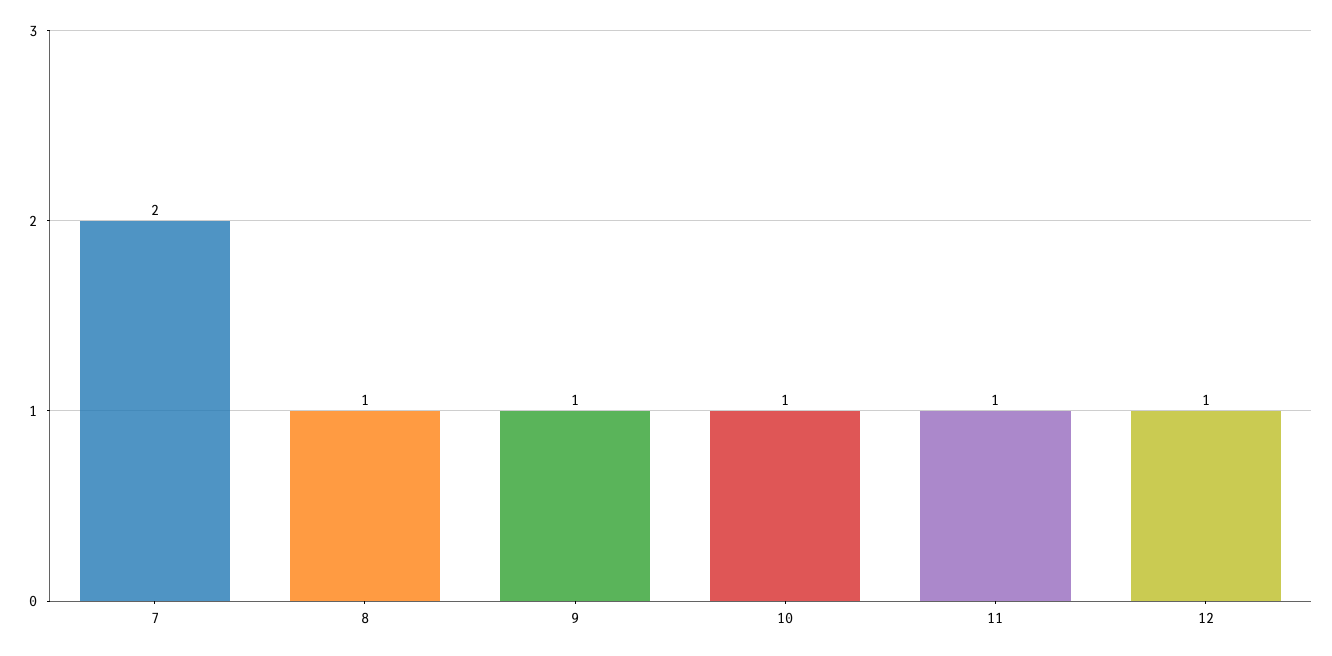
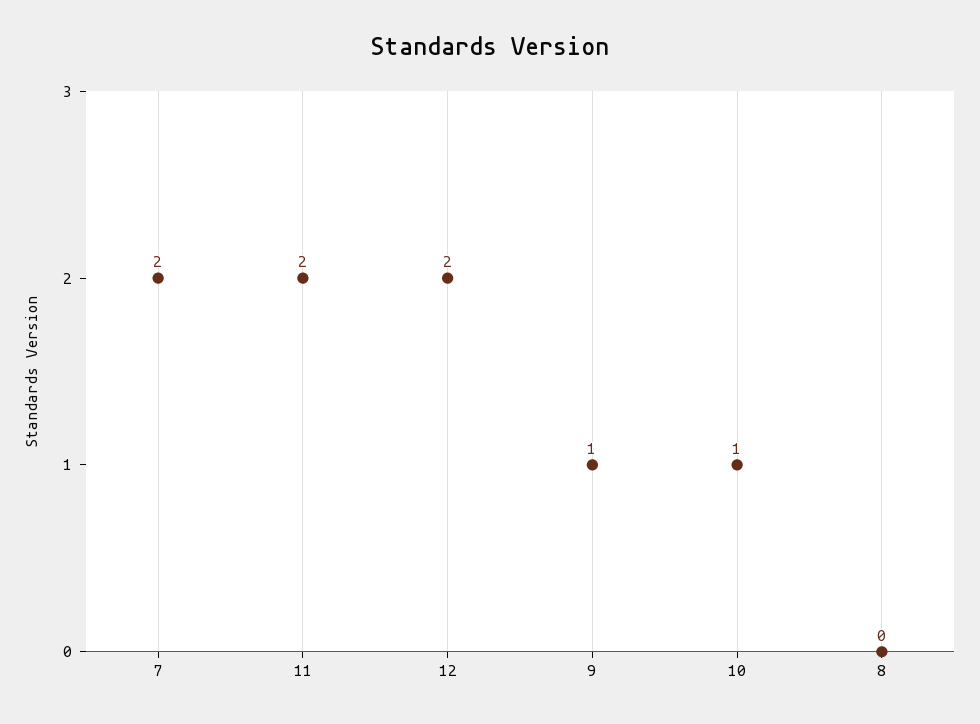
8: 1 -> 0
11: 1 -> 2
12: 1 -> 2

